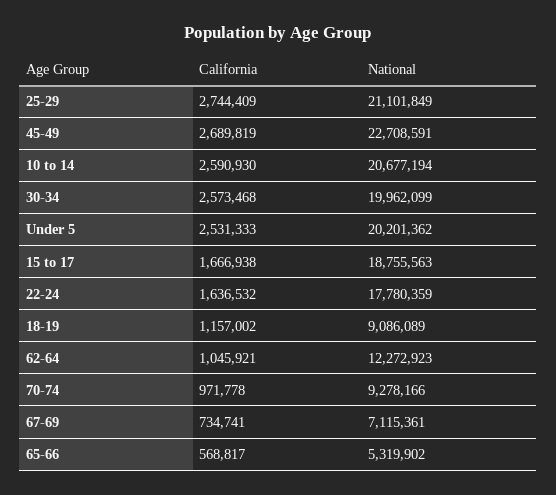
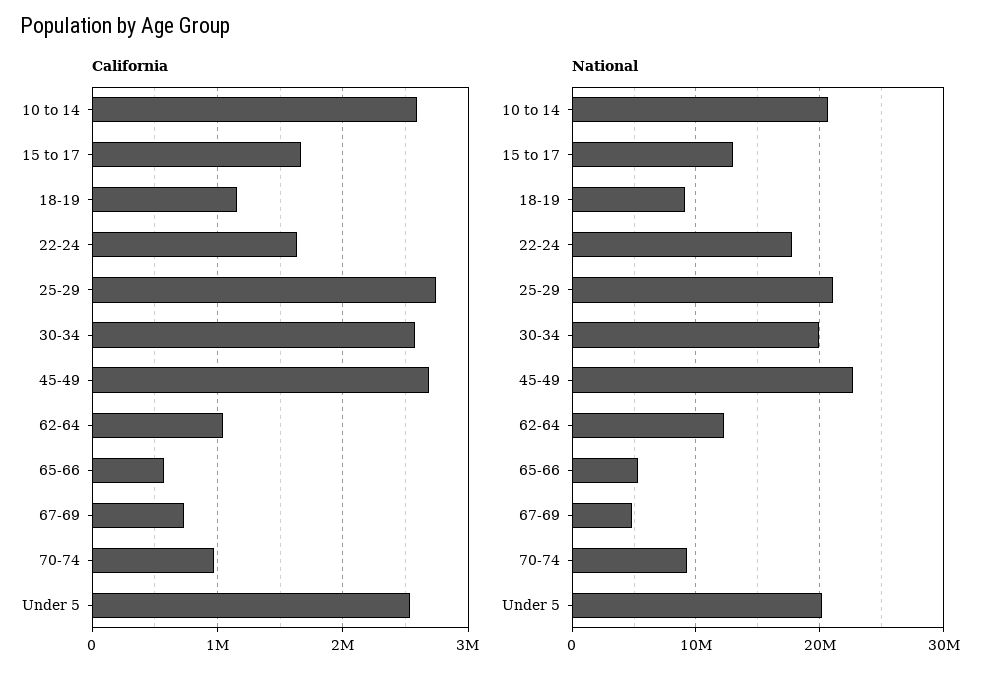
National, 15 to 17: 18755563 -> 13000000
National, 67-69: 7115361 -> 5000000

